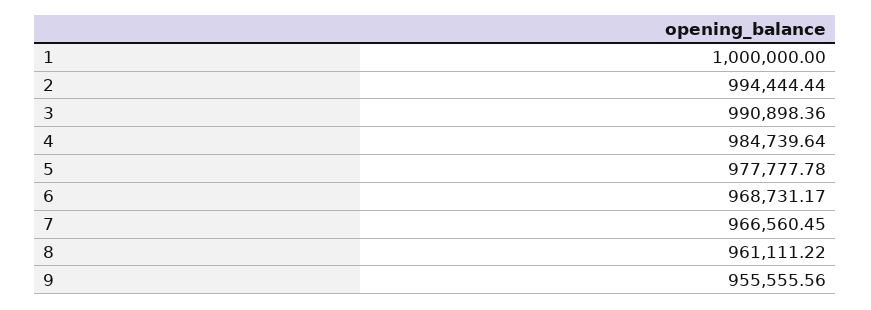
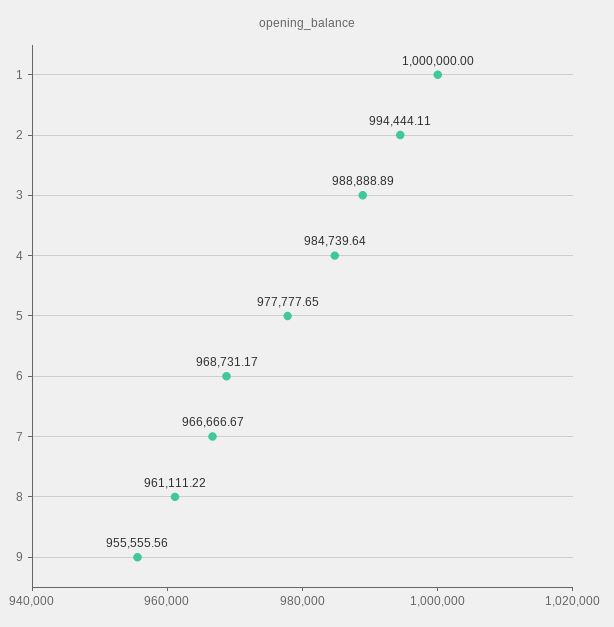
2: 994444.44 -> 994444.11
3: 990898.36 -> 988888.89
5: 977777.78 -> 977777.65
7: 966560.45 -> 966666.67

